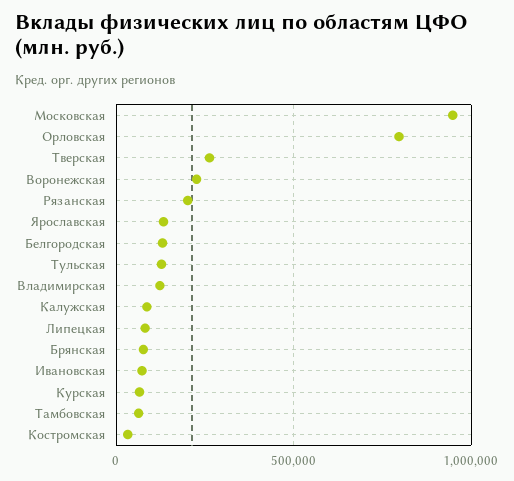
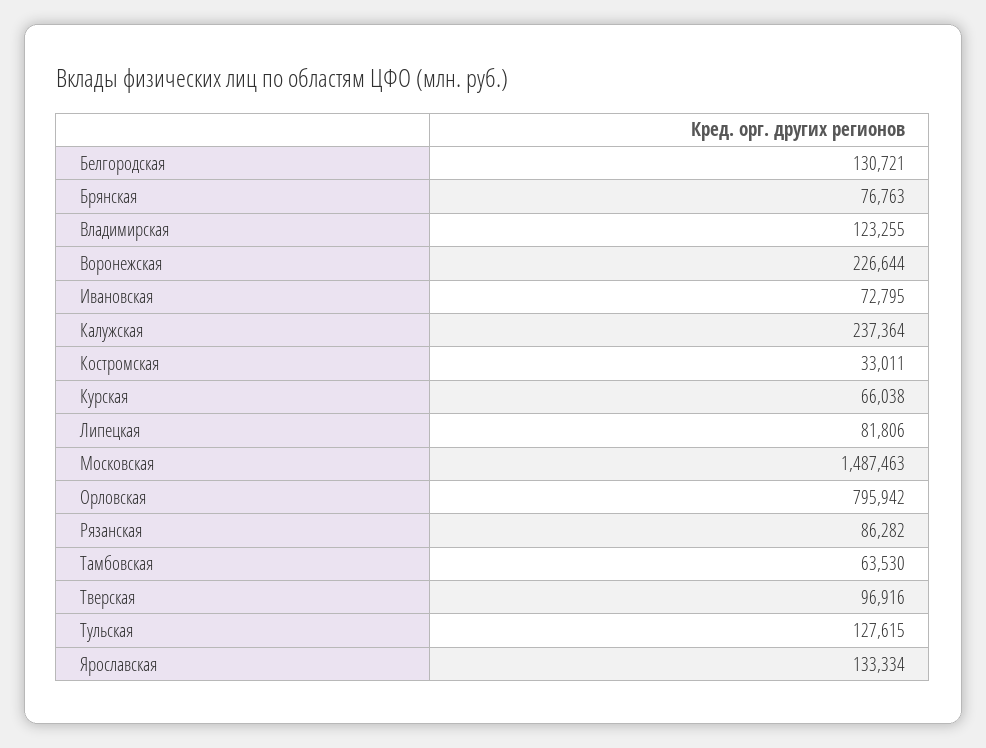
Московская: 950000 -> 1487463
Тверская: 250000 -> 96916
Рязанская: 200000 -> 86282
Калужская: 100000 -> 237364

